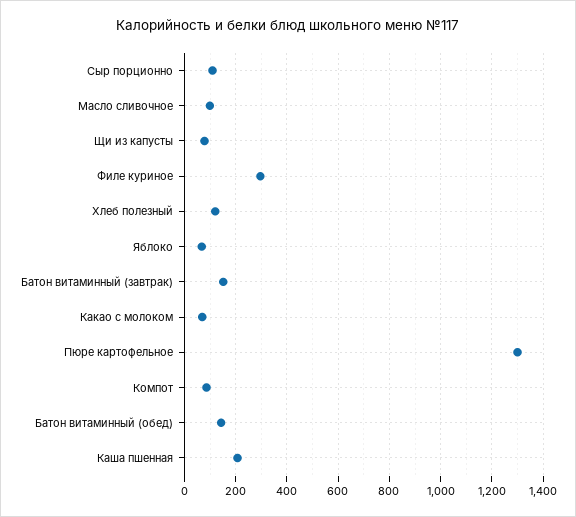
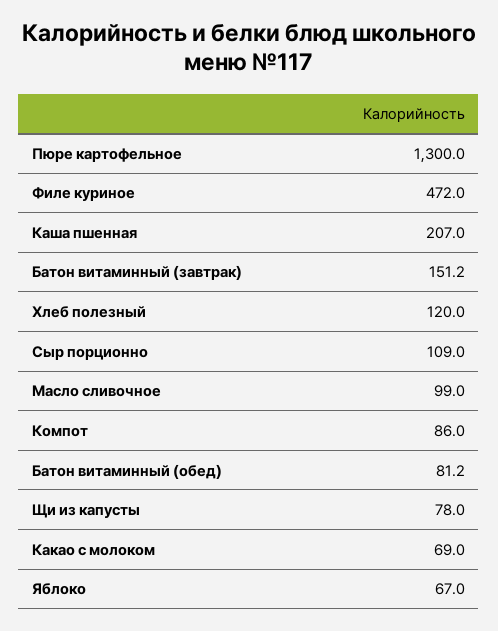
Филе куриное: 300 -> 472
Батон витаминный (обед): 150 -> 81.2

